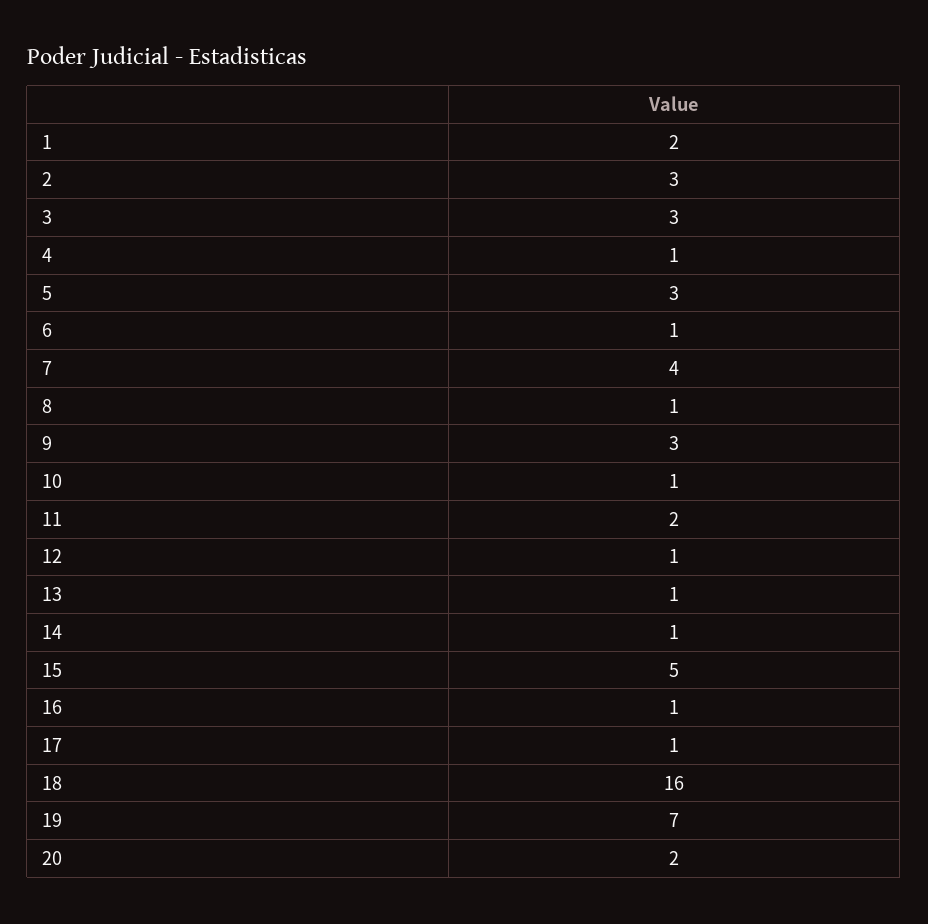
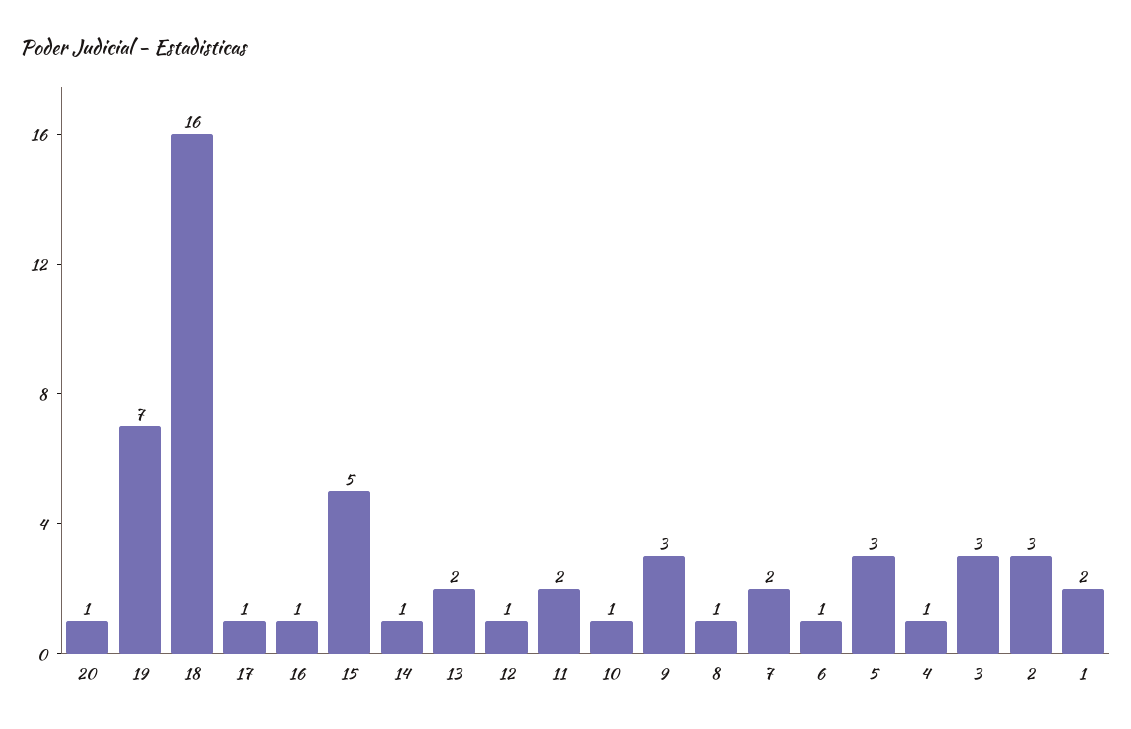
7: 4 -> 2
13: 1 -> 2
20: 2 -> 1

